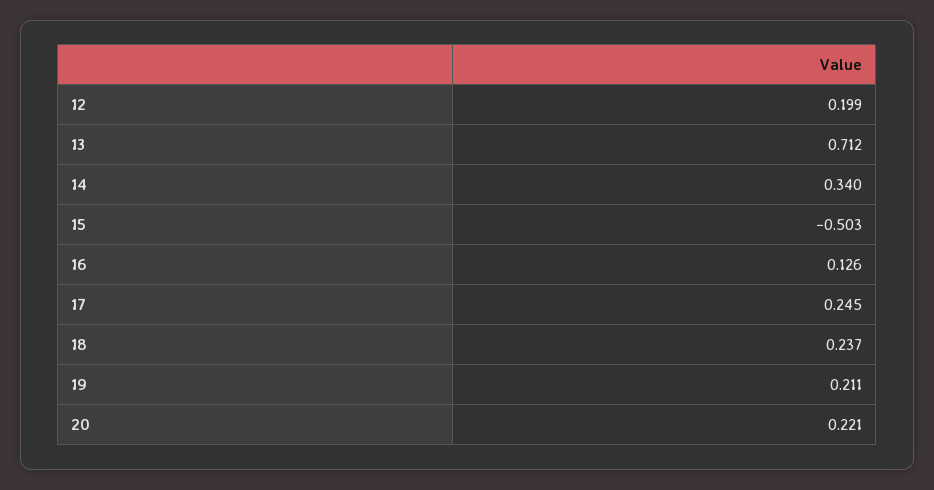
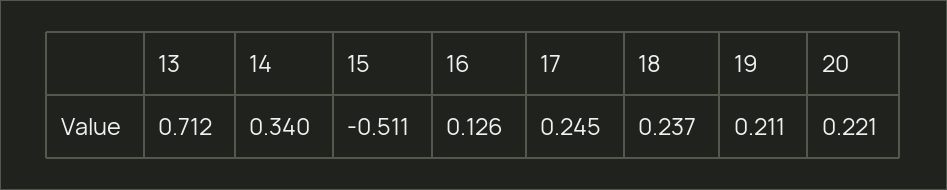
12: 0.199 -> none
15: -0.503 -> -0.511

